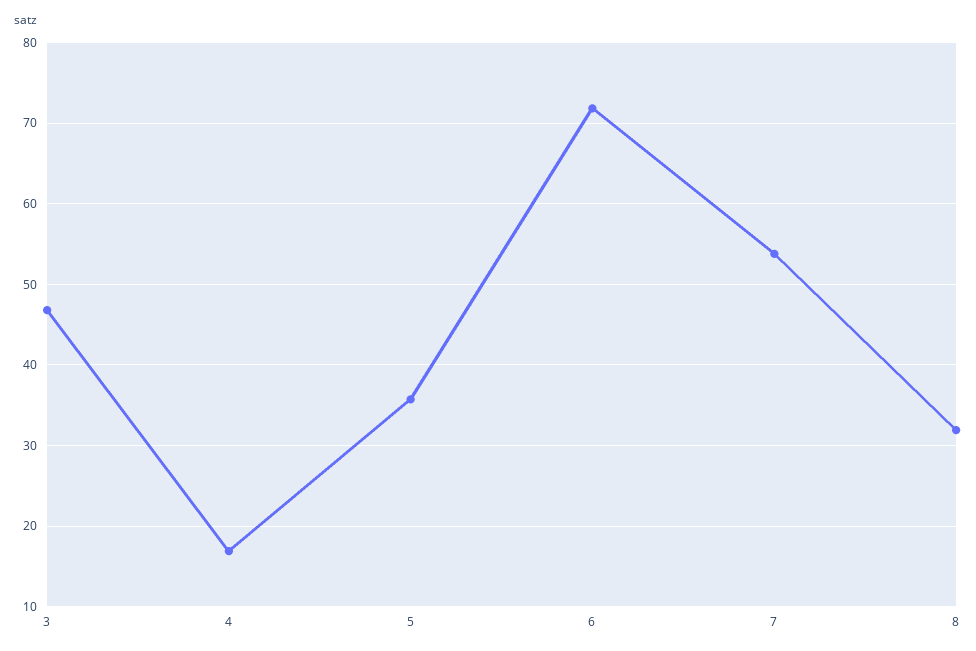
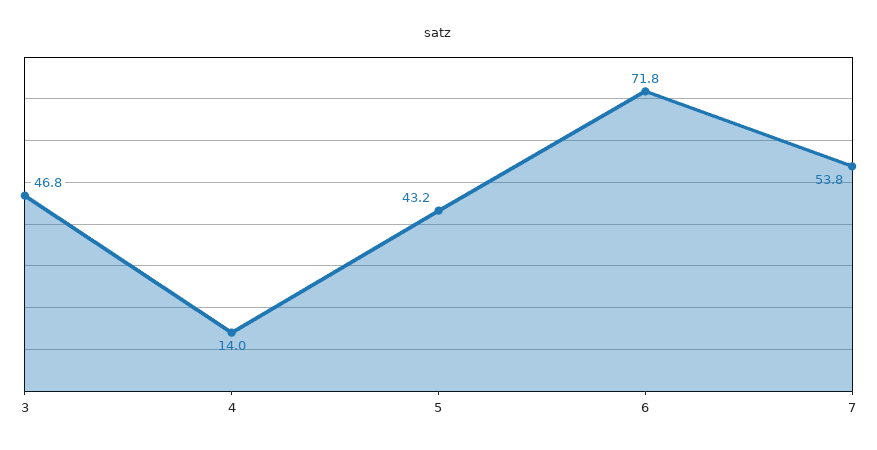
4: 17 -> 14
5: 36 -> 43.2
8: 32 -> none

